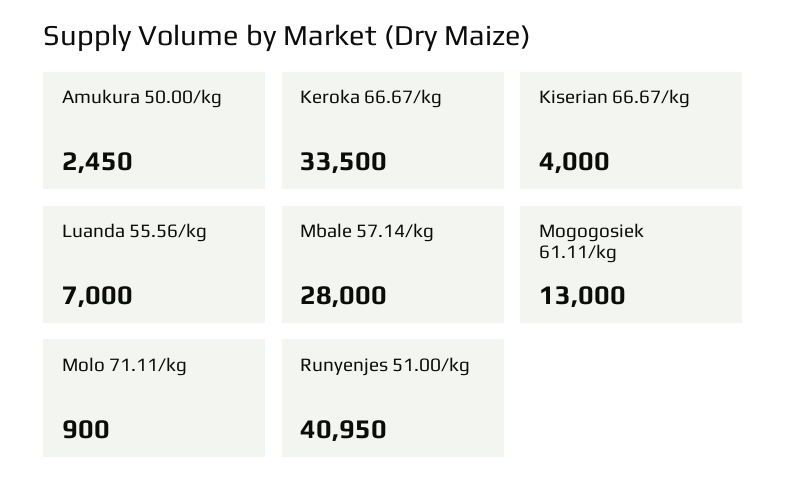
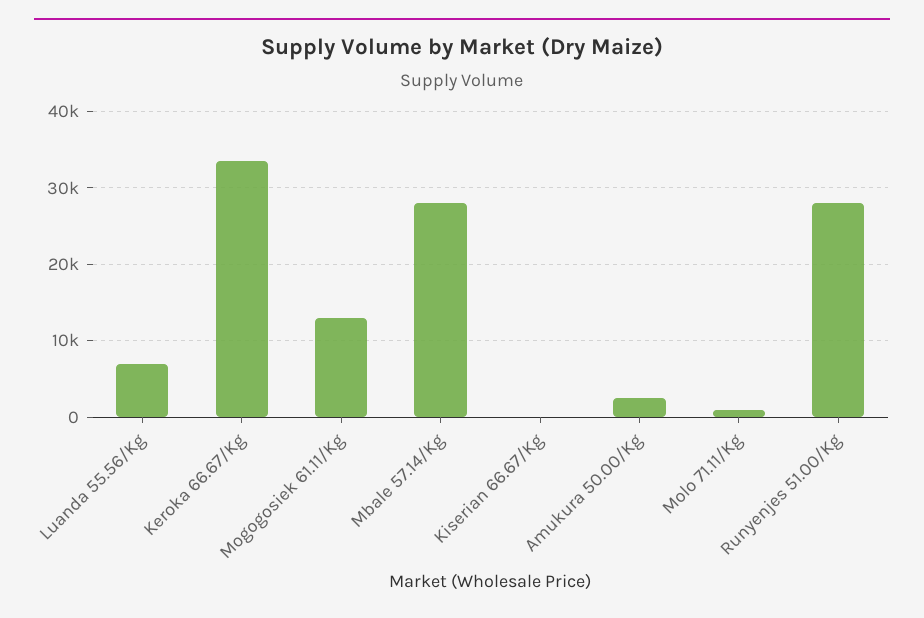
Kiserian 66.67/kg: 4000 -> 0
Runyenjes 51.00/kg: 40950 -> 28000

